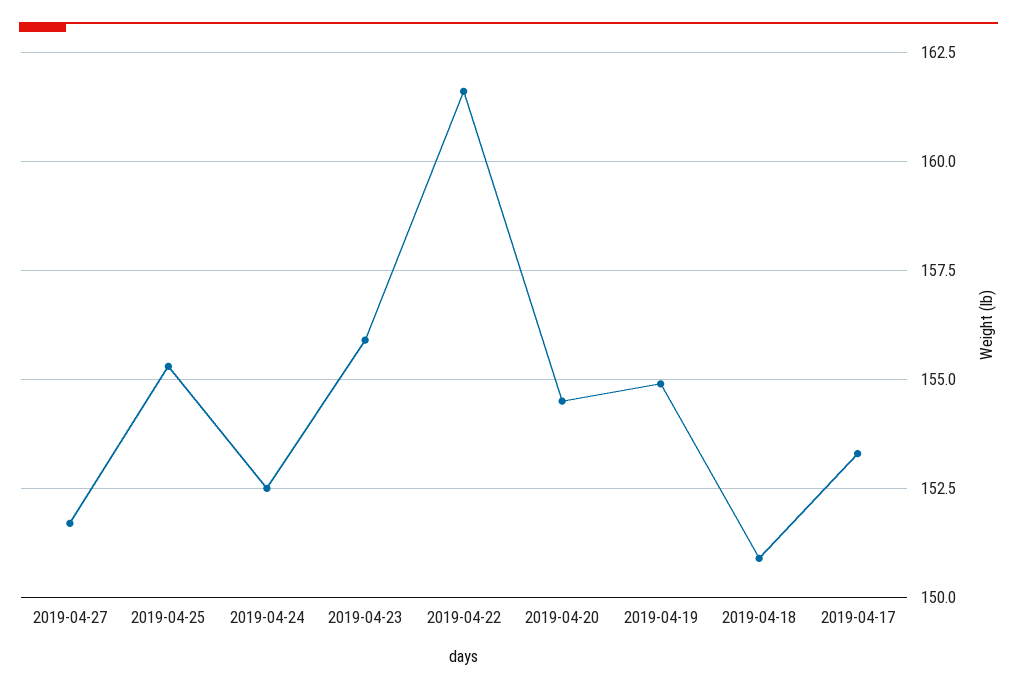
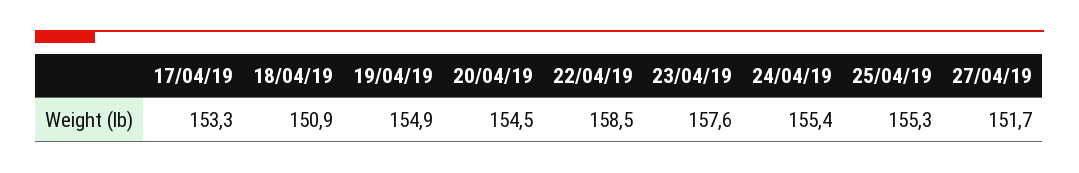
2019-04-24: 152.5 -> 155.4
2019-04-23: 156 -> 157.6
2019-04-22: 161.5 -> 158.5

